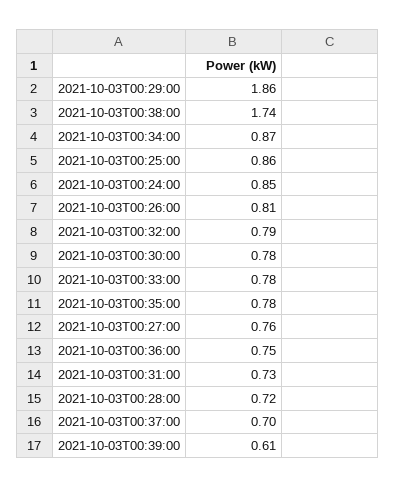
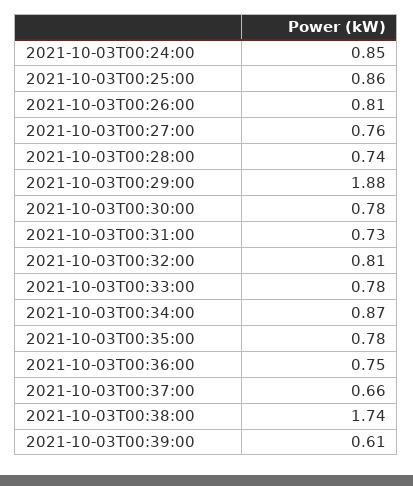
2021-10-03T00:29:00: 1.86 -> 1.88
2021-10-03T00:32:00: 0.79 -> 0.81
2021-10-03T00:28:00: 0.72 -> 0.74
2021-10-03T00:37:00: 0.7 -> 0.66

